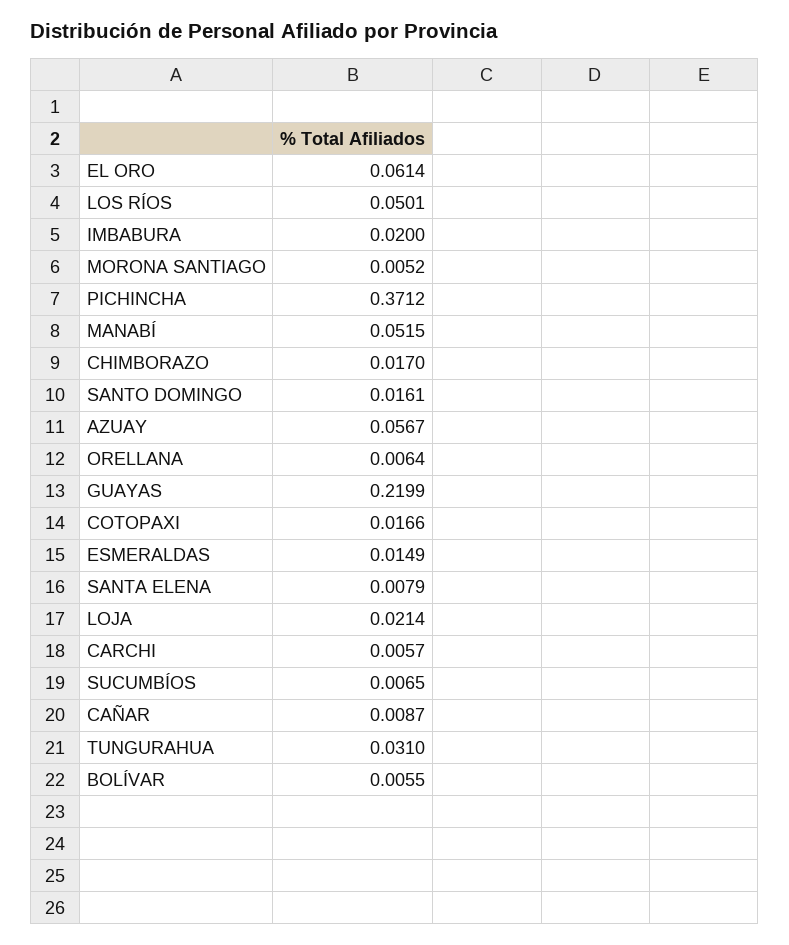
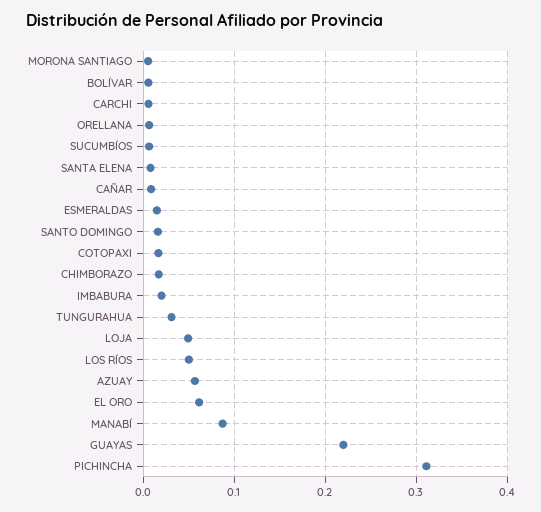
PICHINCHA: 0.3712 -> 0.31
MANABÍ: 0.0515 -> 0.09
LOJA: 0.0214 -> 0.05

